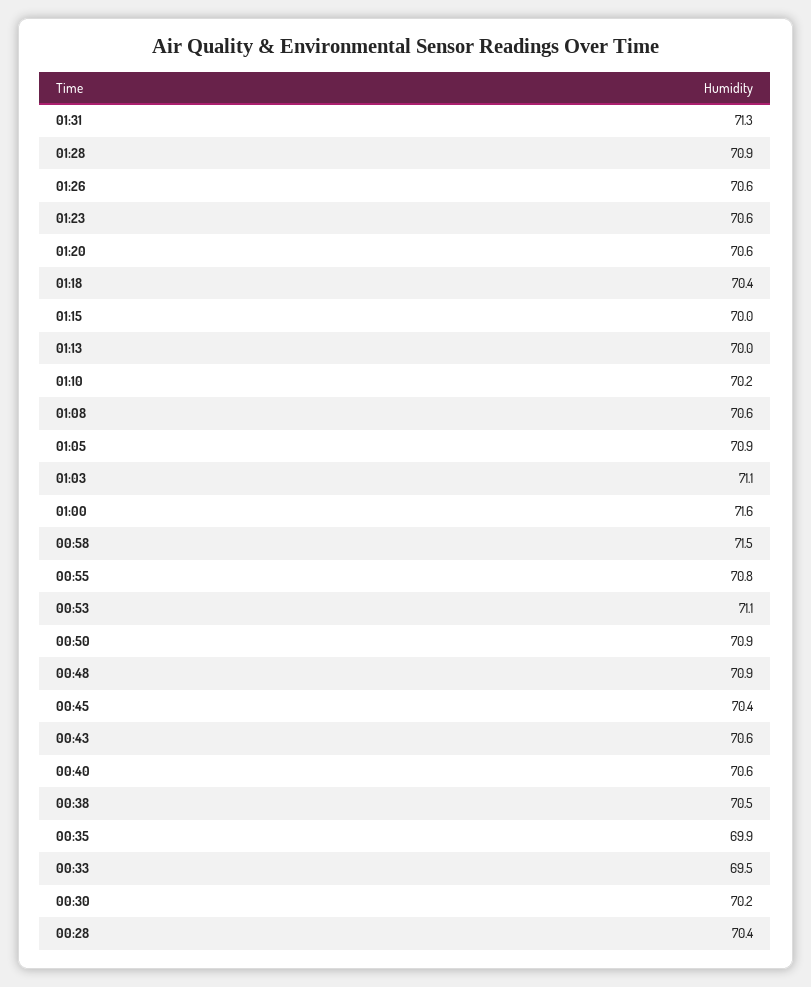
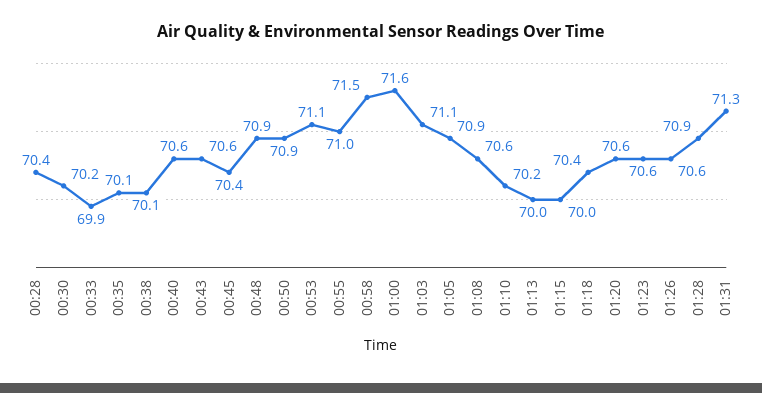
00:55: 70.8 -> 71
00:38: 70.5 -> 70.1
00:35: 69.9 -> 70.1
00:33: 69.5 -> 69.9

